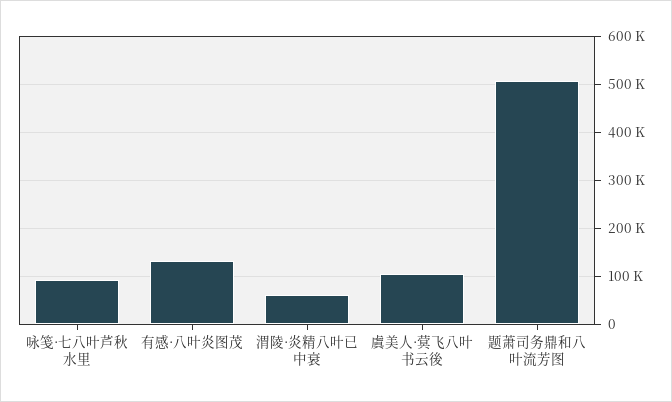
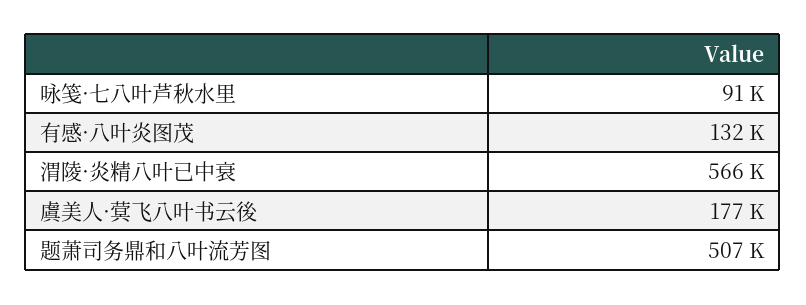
渭陵·炎精八叶已中衰: 60000 -> 566000
虞美人·蓂飞八叶书云後: 100000 -> 177000

